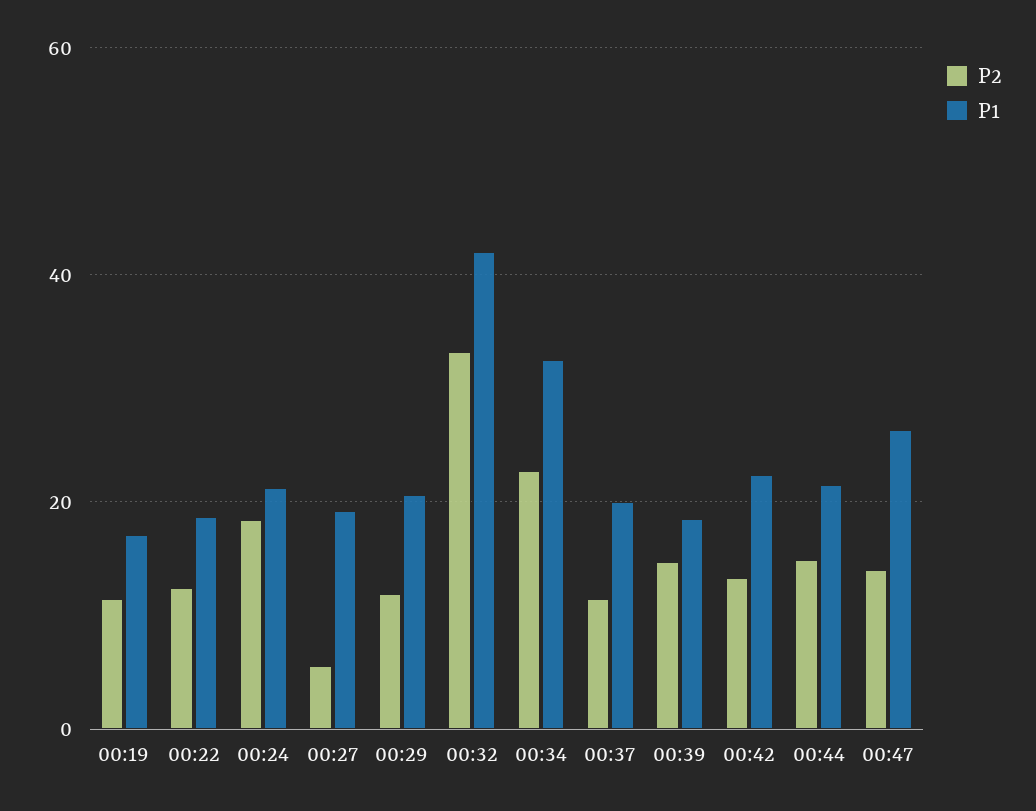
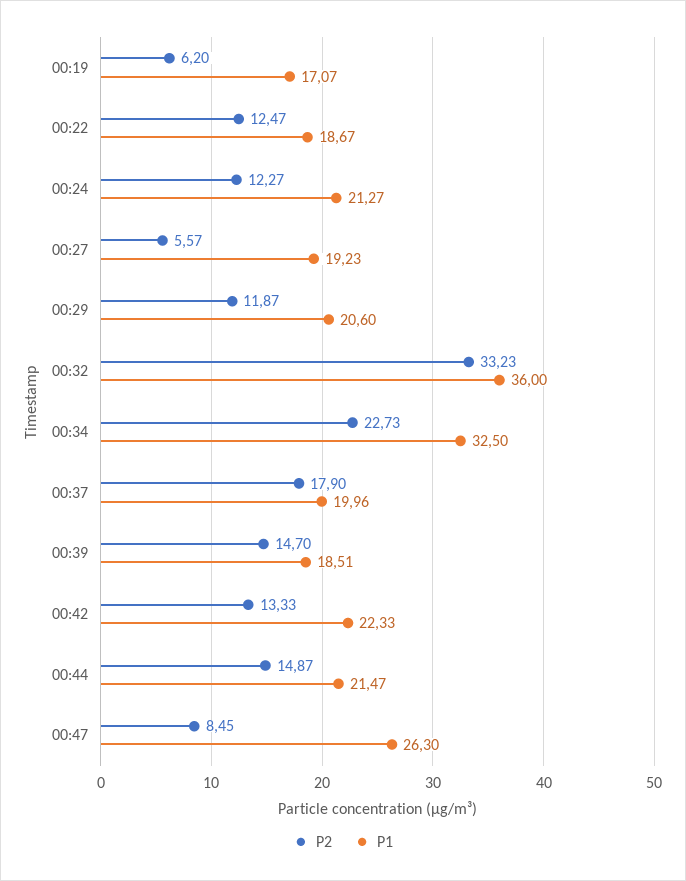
P2, 00:19: 12 -> 6.2
P2, 00:24: 18 -> 12.27
P1, 00:32: 42 -> 36
P2, 00:37: 12 -> 17.9
P2, 00:47: 14 -> 8.45

